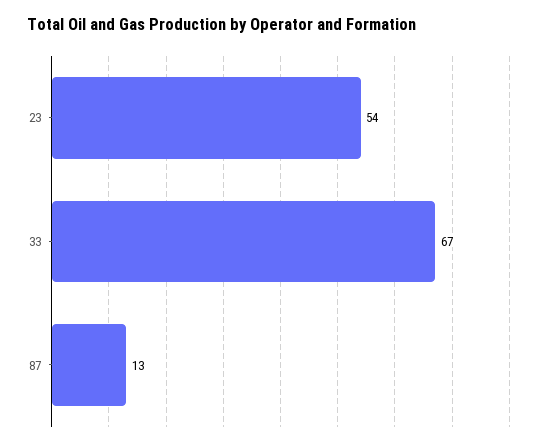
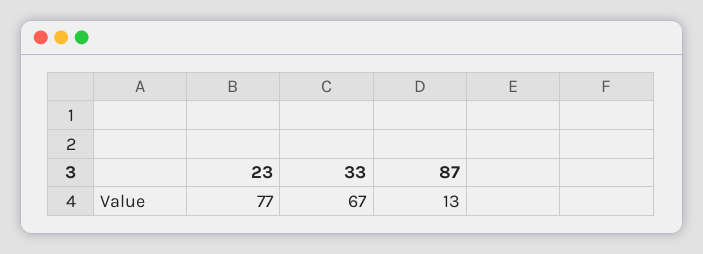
23: 54 -> 77

